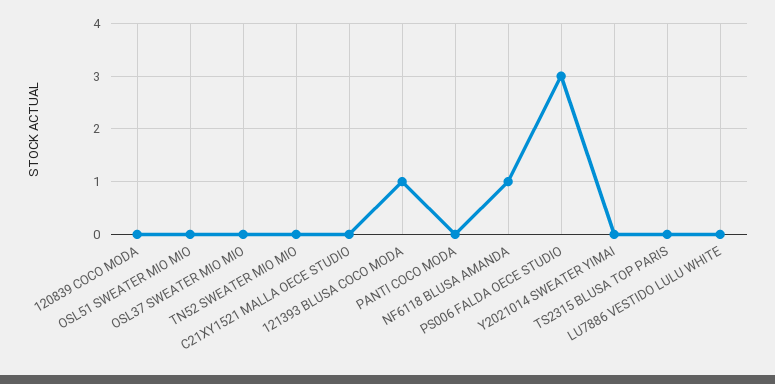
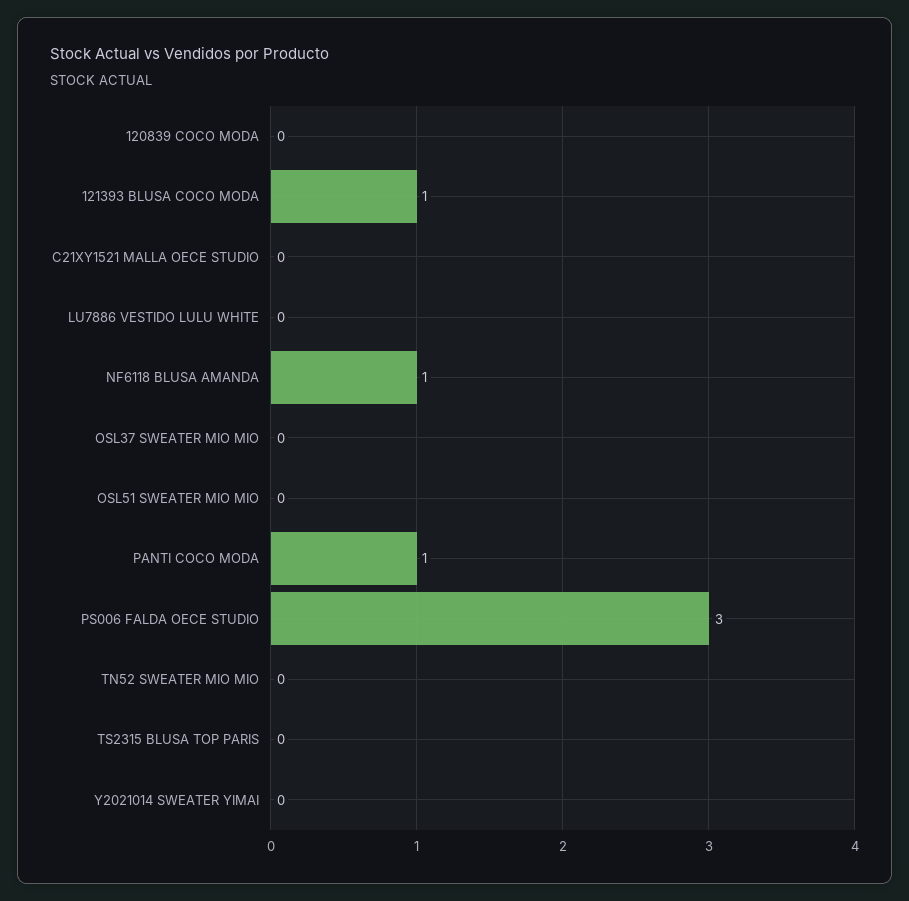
PANTI COCO MODA: 0 -> 1

